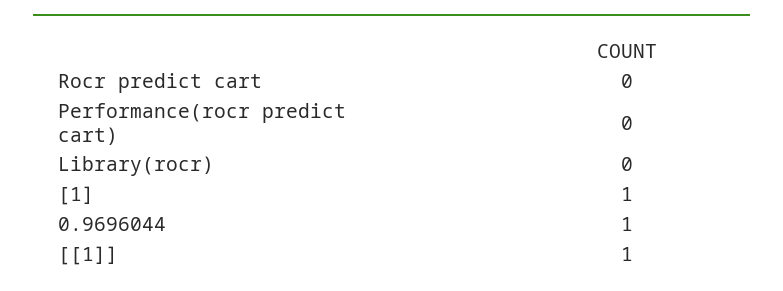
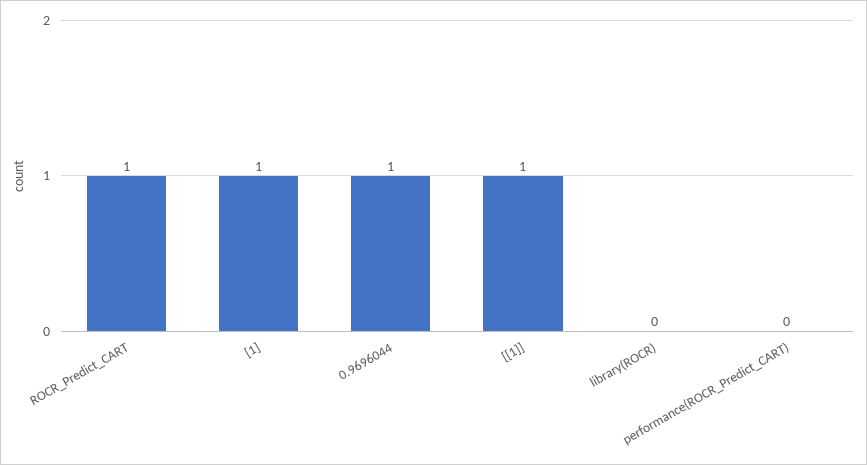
Rocr predict cart: 0 -> 1

